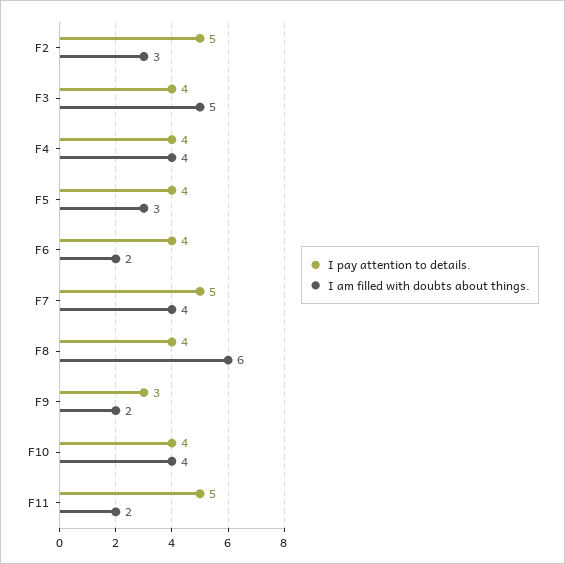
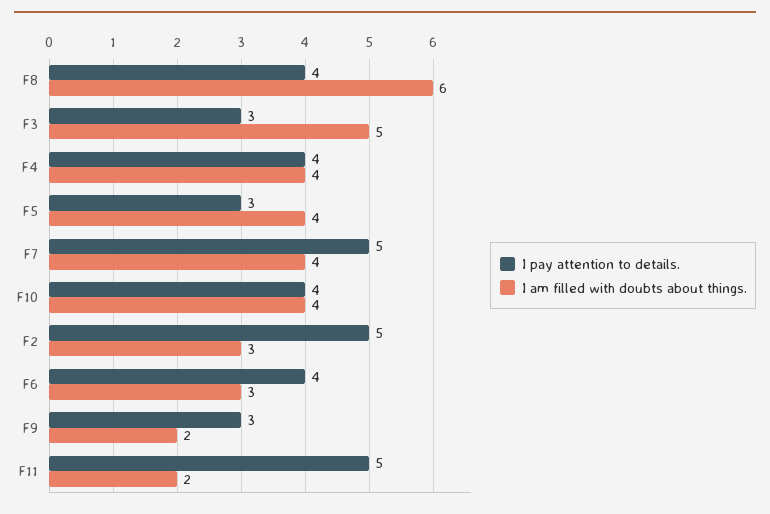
I pay attention to details., F3: 4 -> 3
I pay attention to details., F5: 4 -> 3
I am filled with doubts about things., F5: 3 -> 4
I am filled with doubts about things., F6: 2 -> 3

